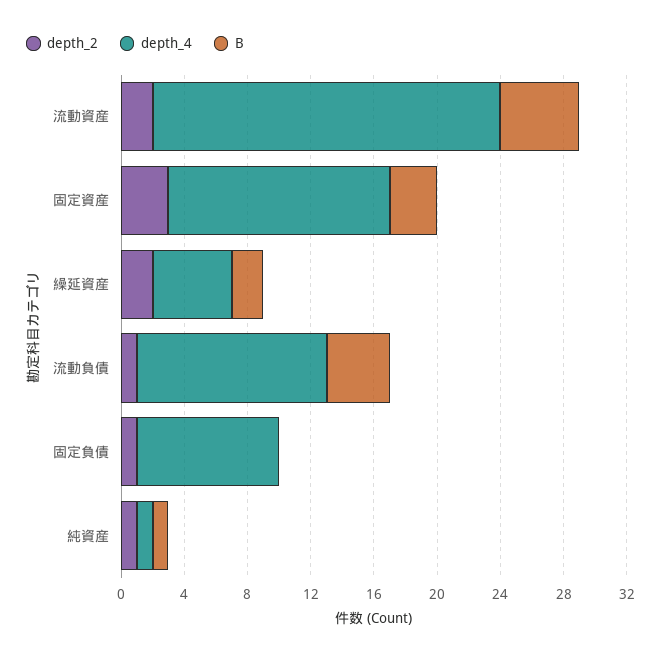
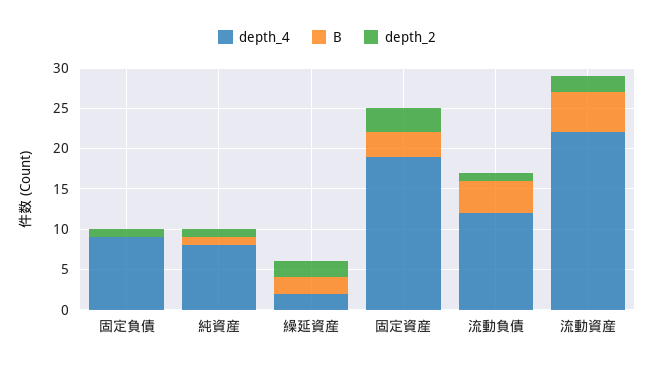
depth_4, 固定資産: 14 -> 19
depth_4, 繰延資産: 5 -> 2
depth_4, 純資産: 1 -> 8

